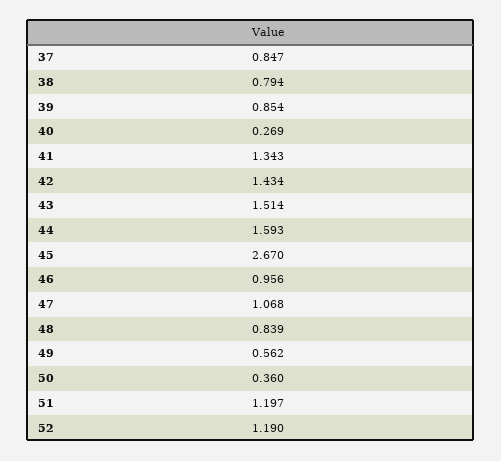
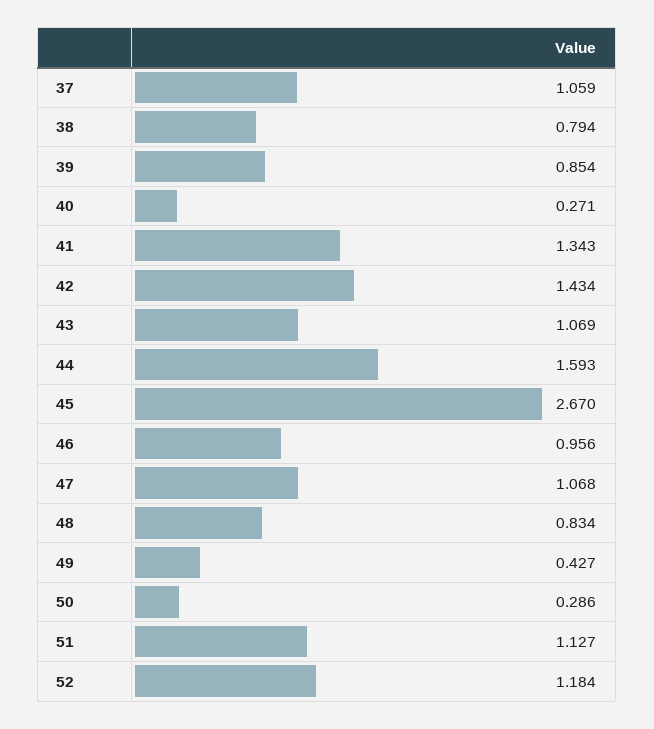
37: 0.847 -> 1.059
40: 0.269 -> 0.271
43: 1.514 -> 1.069
48: 0.839 -> 0.834
49: 0.562 -> 0.427
50: 0.36 -> 0.286
51: 1.197 -> 1.127
52: 1.19 -> 1.184

